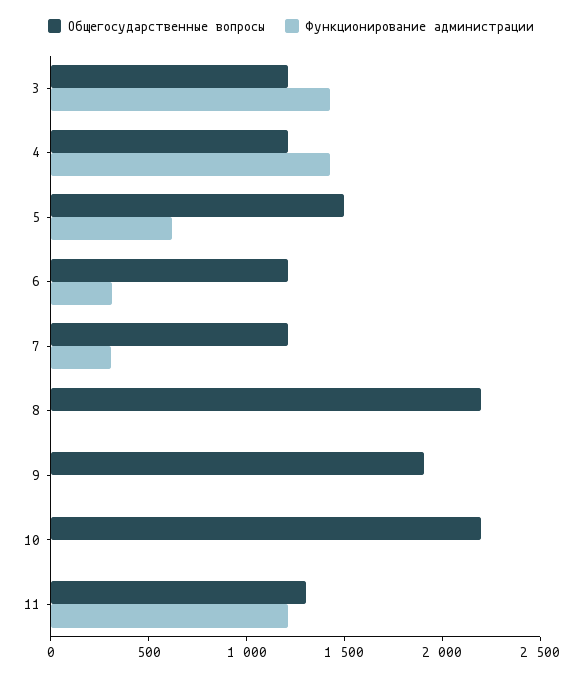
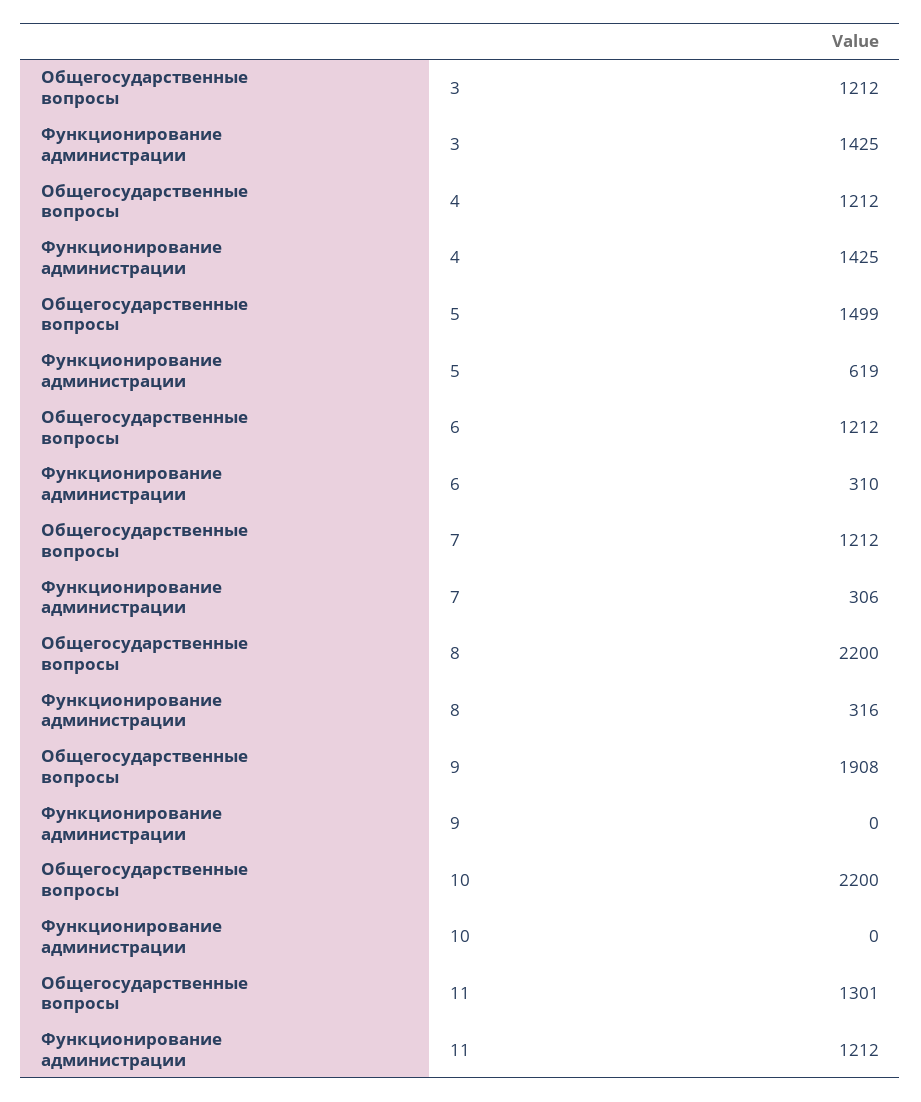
Функционирование администрации, 8: 0 -> 316

